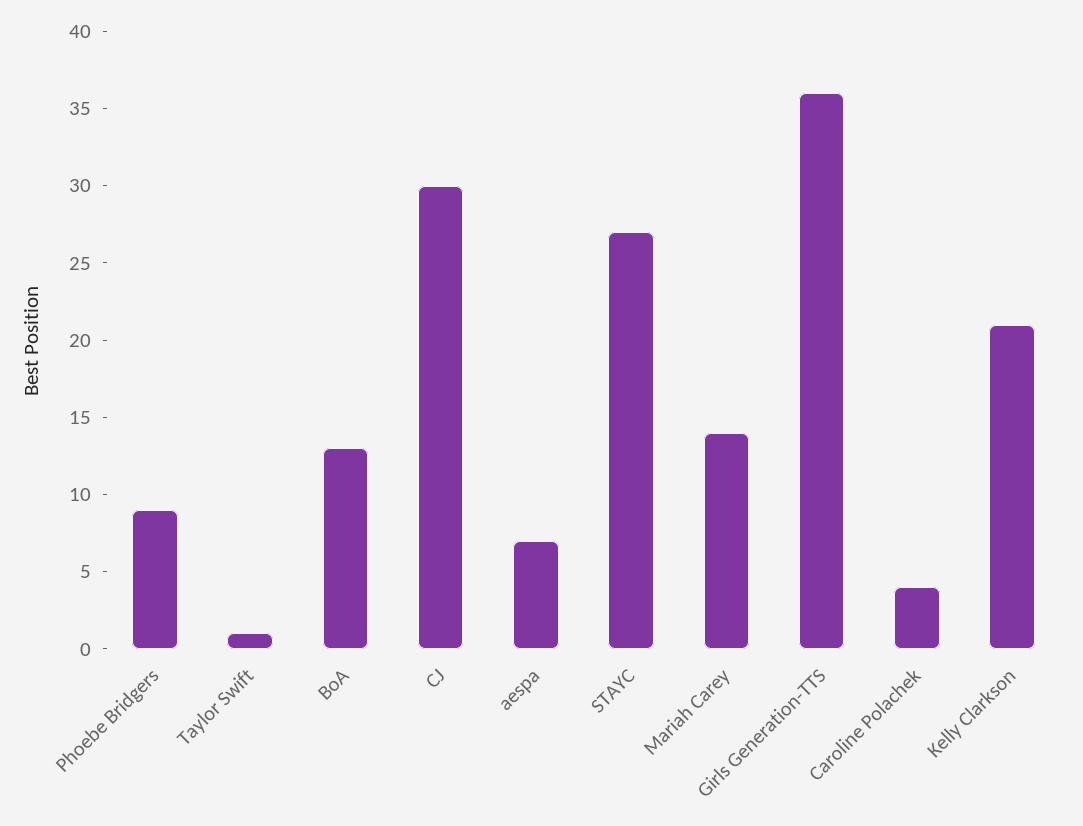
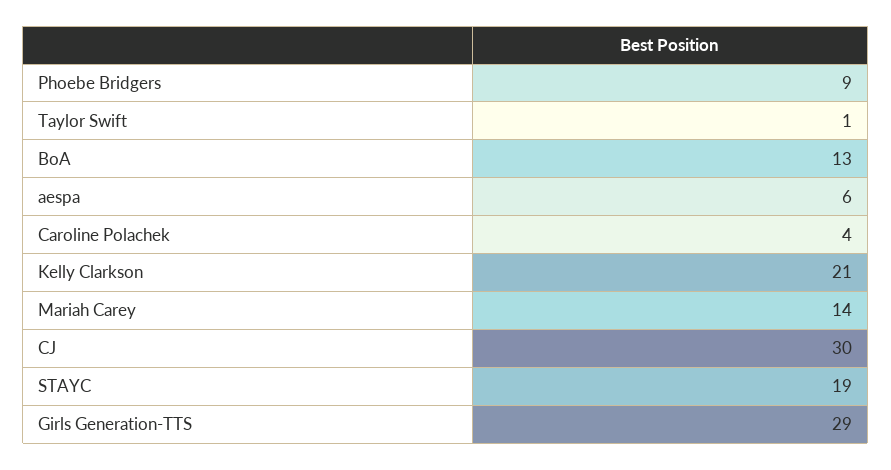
aespa: 7 -> 6
STAYC: 27 -> 19
Girls Generation-TTS: 36 -> 29

